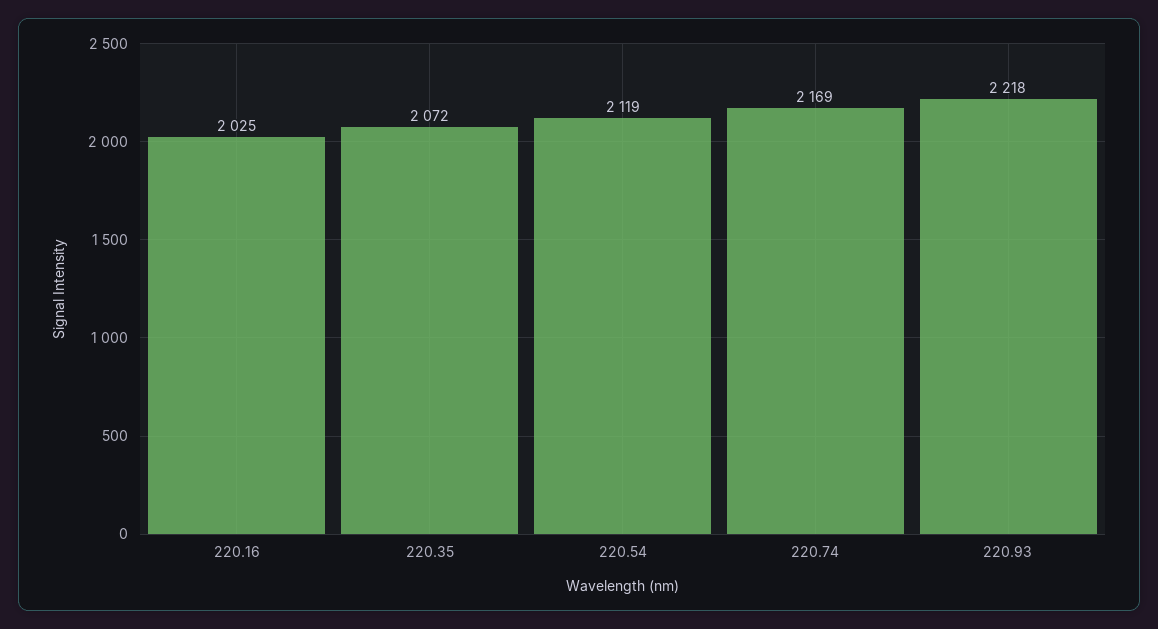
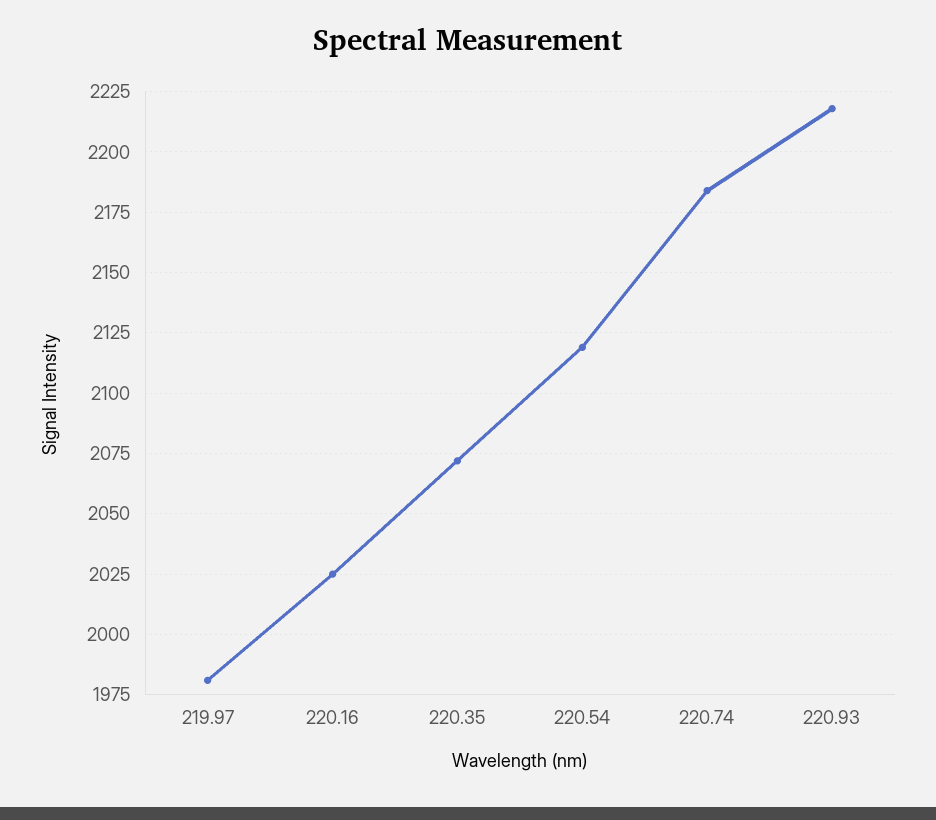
220.74: 2169 -> 2185
219.97: none -> 1980

